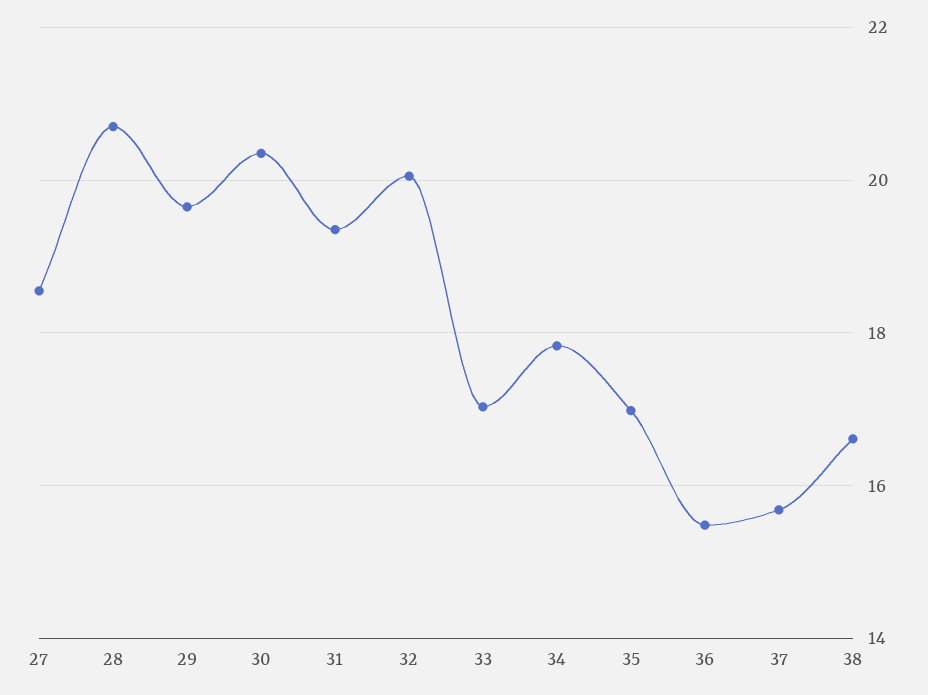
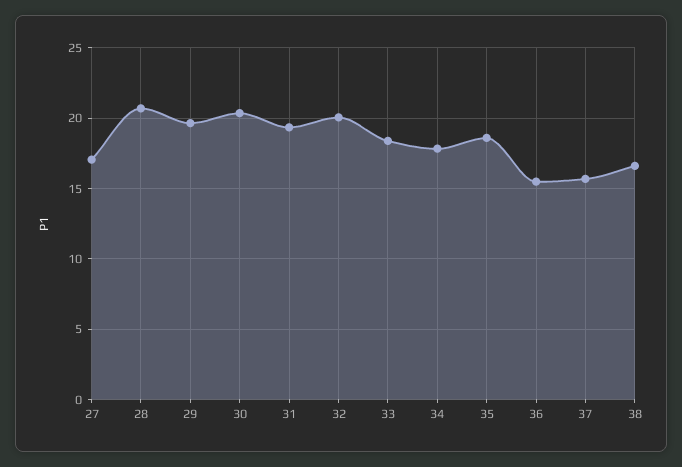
27: 18.6 -> 17
33: 17 -> 18.5
35: 17 -> 18.5

